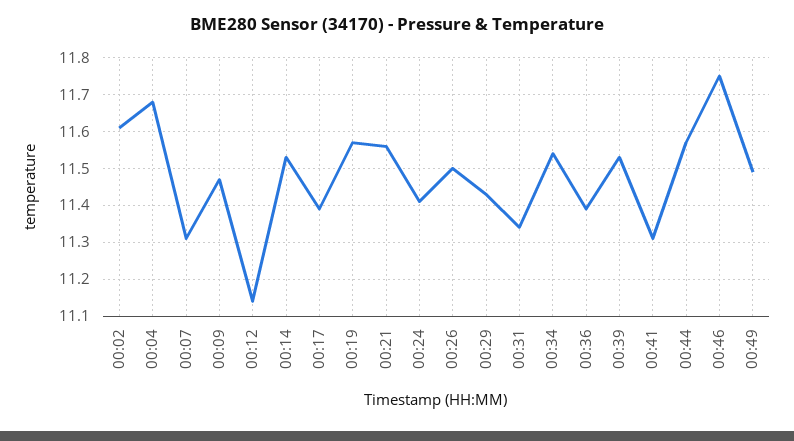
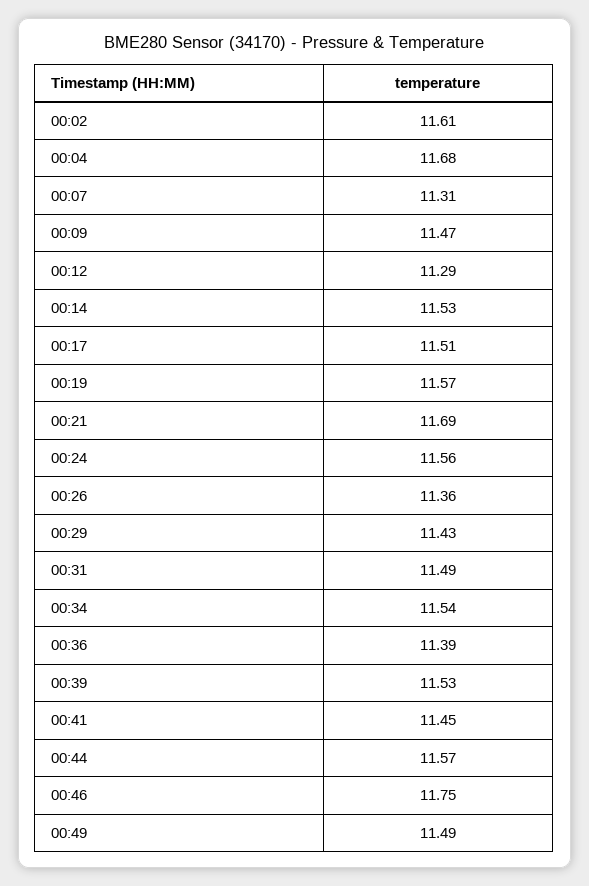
00:12: 11.15 -> 11.29
00:17: 11.4 -> 11.51
00:21: 11.55 -> 11.69
00:24: 11.4 -> 11.56
00:26: 11.5 -> 11.36
00:31: 11.35 -> 11.49
00:41: 11.3 -> 11.45

